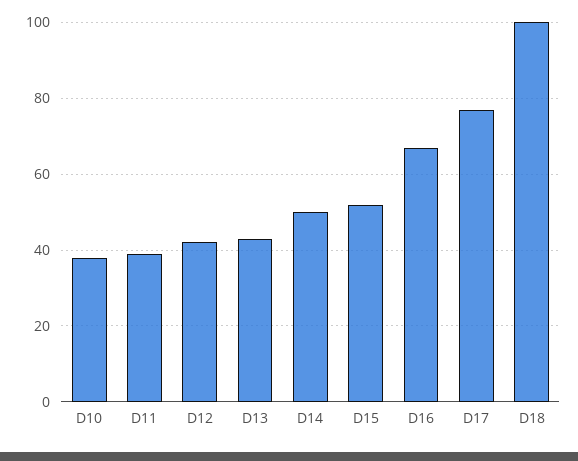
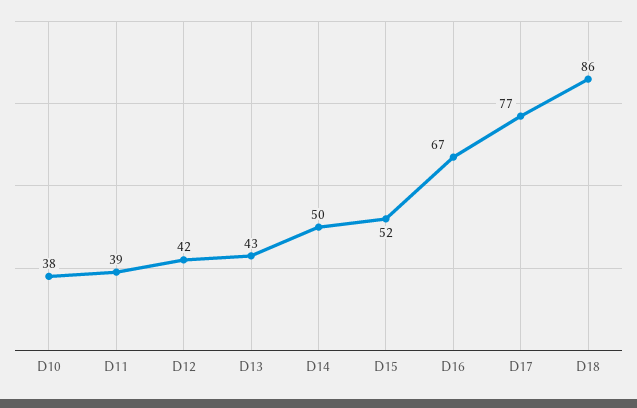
D18: 100 -> 86

